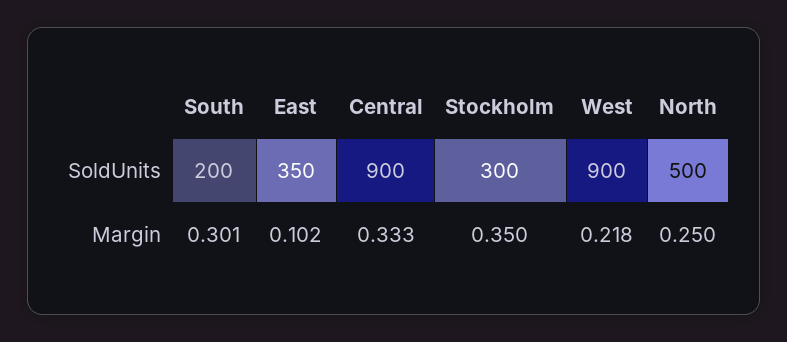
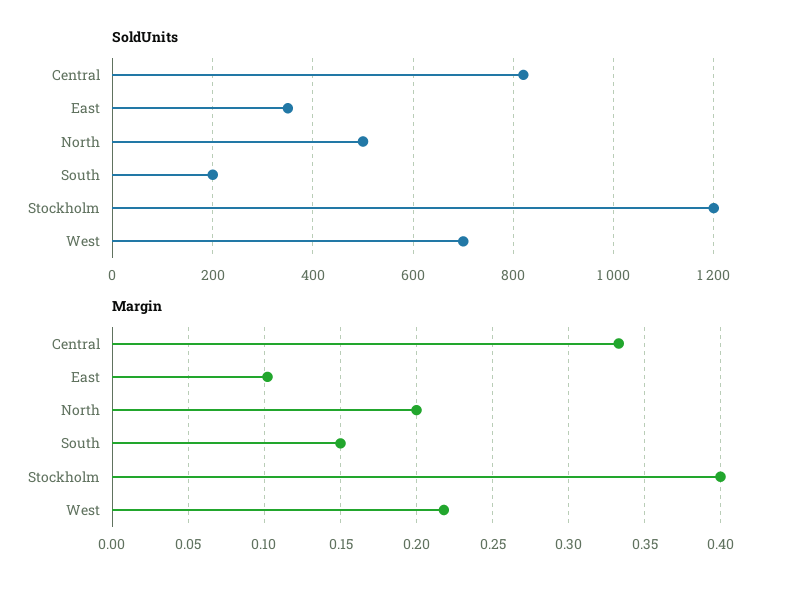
SoldUnits, Central: 900 -> 820
SoldUnits, Stockholm: 300 -> 1200
SoldUnits, West: 900 -> 700
Margin, South: 0.301 -> 0.15
Margin, Stockholm: 0.35 -> 0.4
Margin, North: 0.25 -> 0.2

